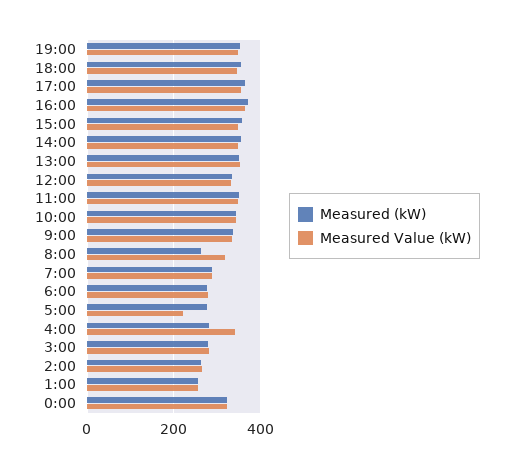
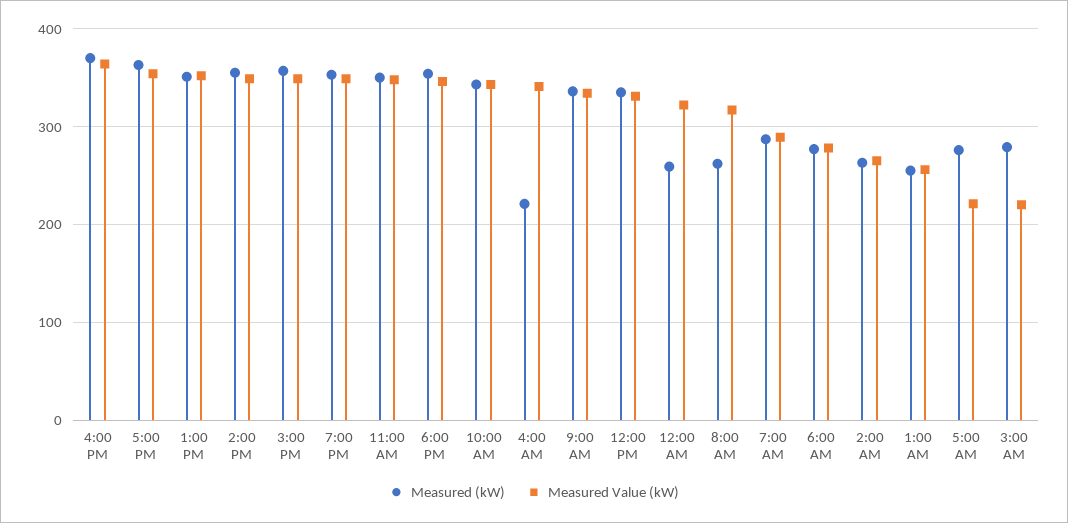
Measured (kW), 4:00: 280 -> 220
Measured Value (kW), 3:00: 280 -> 220
Measured (kW), 0:00: 320 -> 260

